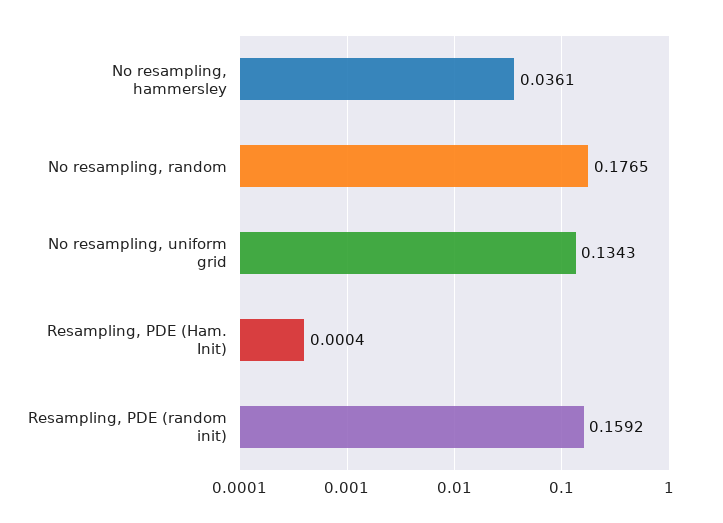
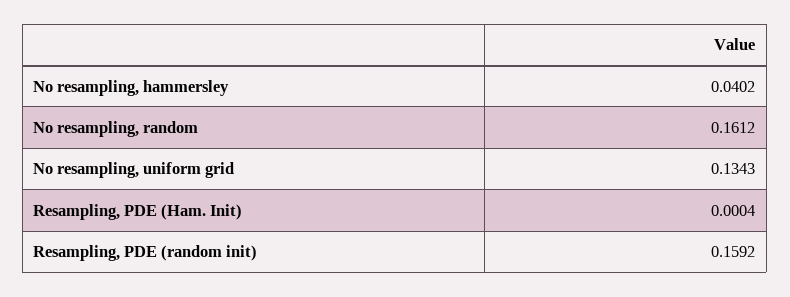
No resampling, hammersley: 0.0361 -> 0.0402
No resampling, random: 0.1765 -> 0.1612

